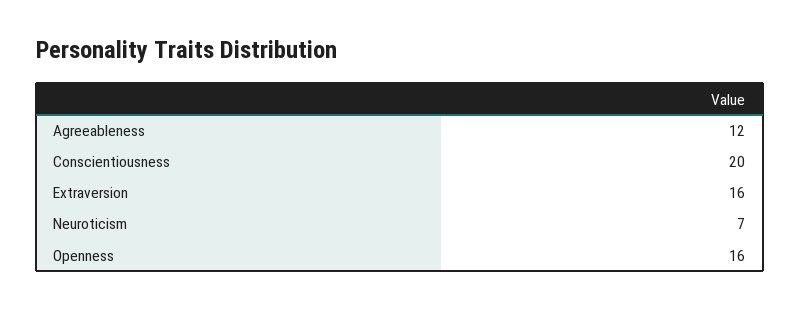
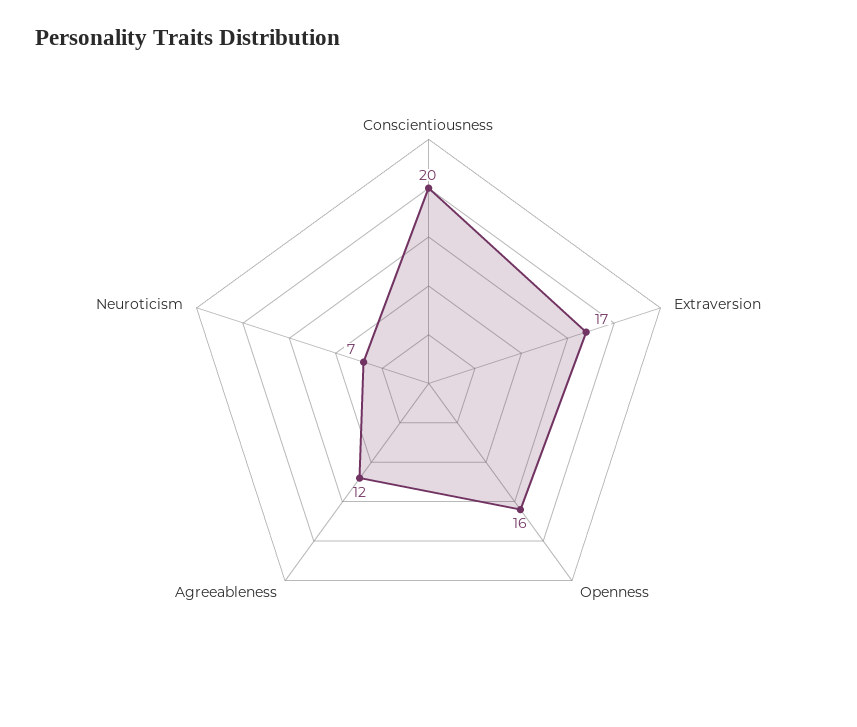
Extraversion: 16 -> 17

